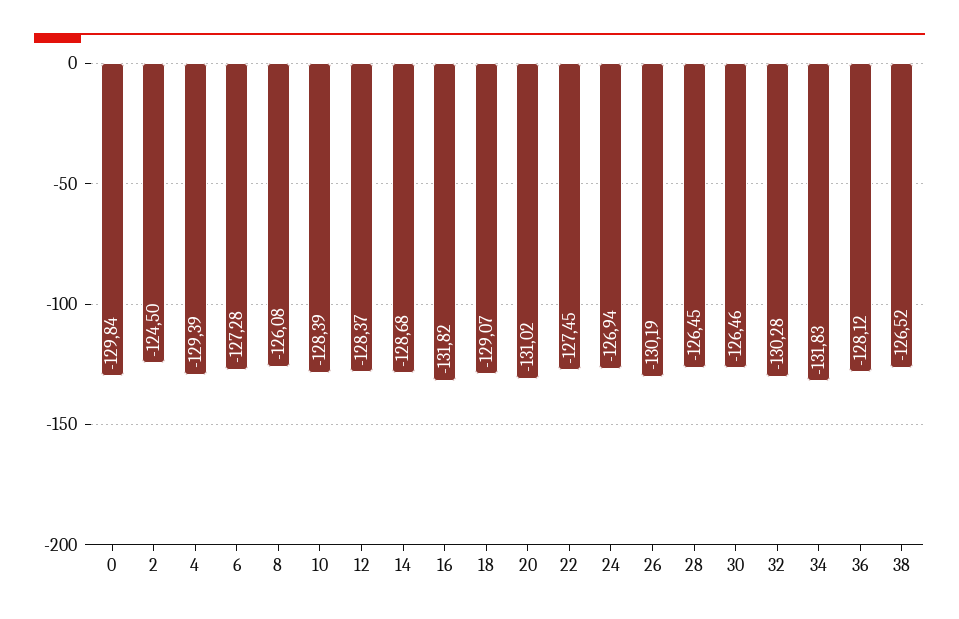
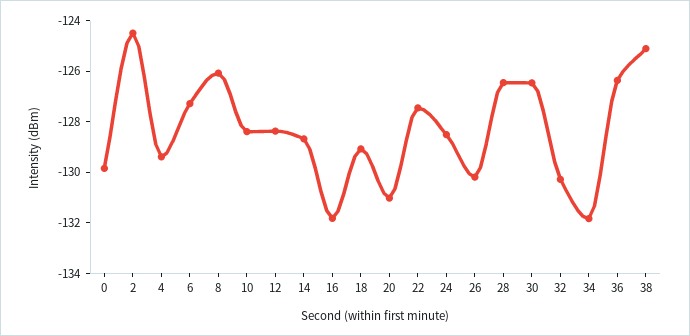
24: -126.94 -> -128.5
36: -128.12 -> -126.5
38: -126.52 -> -125

